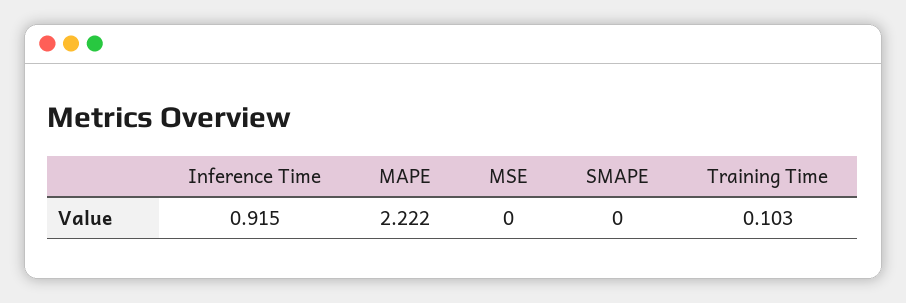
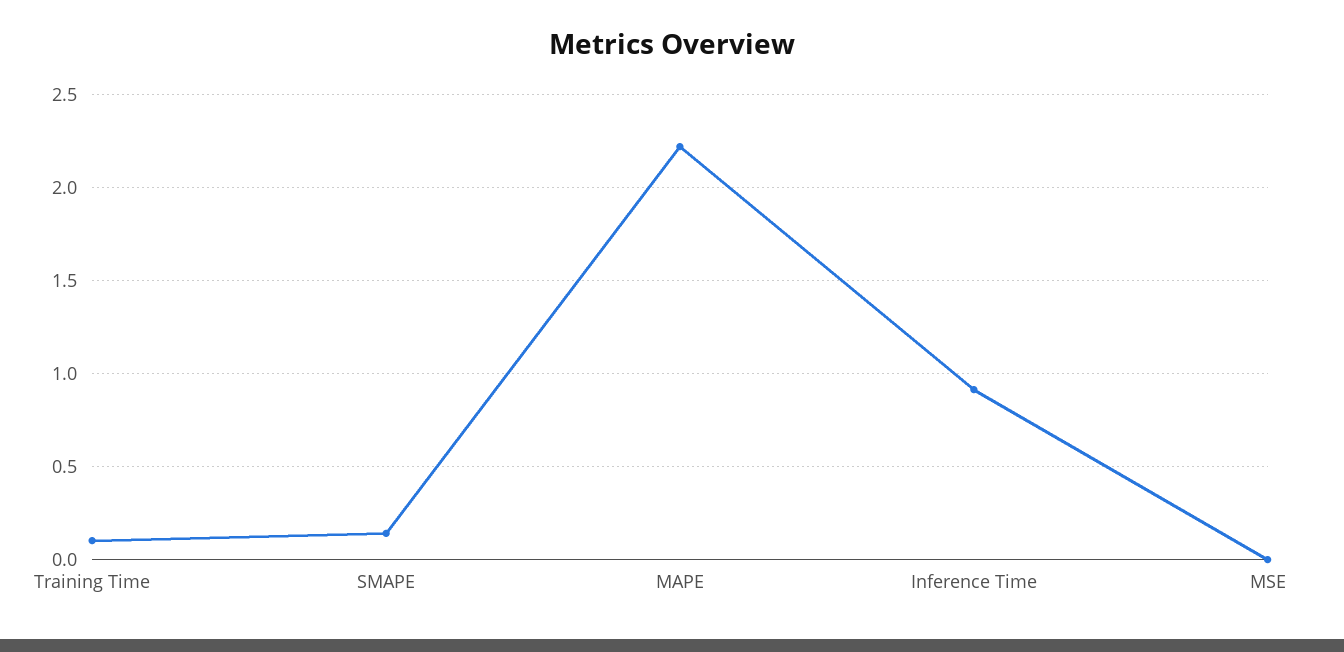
SMAPE: 0 -> 0.15

